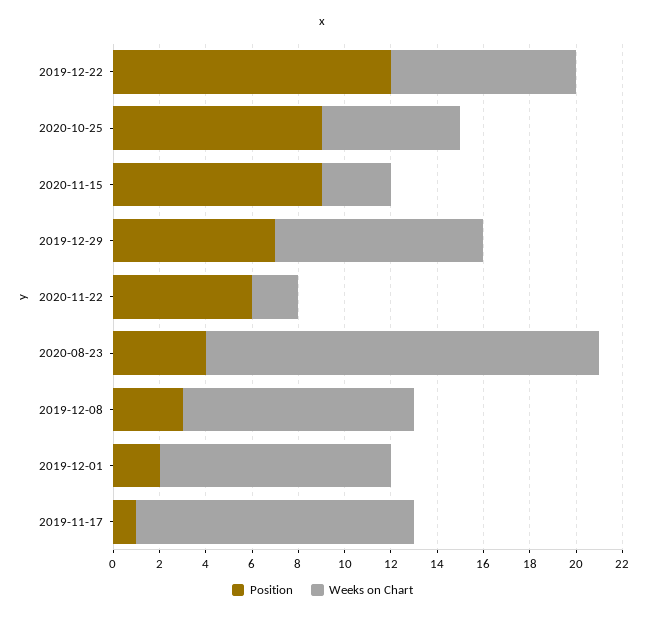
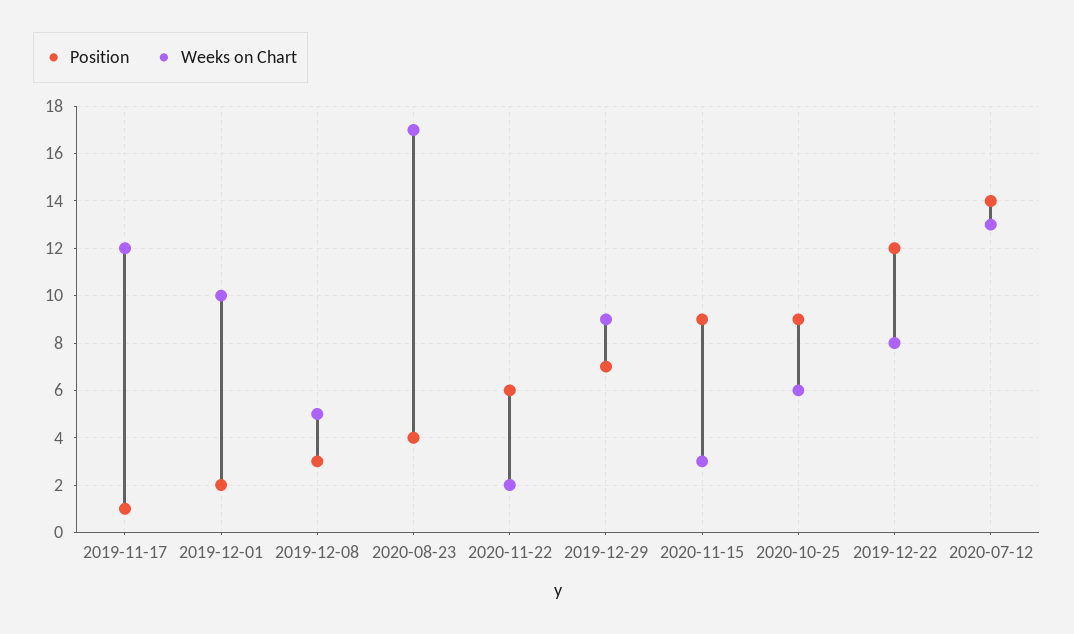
Weeks on Chart, 2019-12-08: 10 -> 5
Position, 2020-07-12: none -> 14
Weeks on Chart, 2020-07-12: none -> 13

